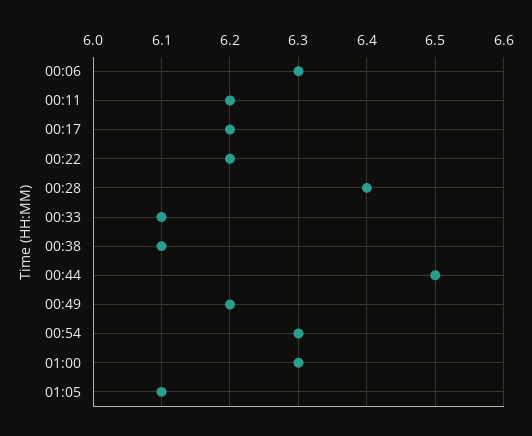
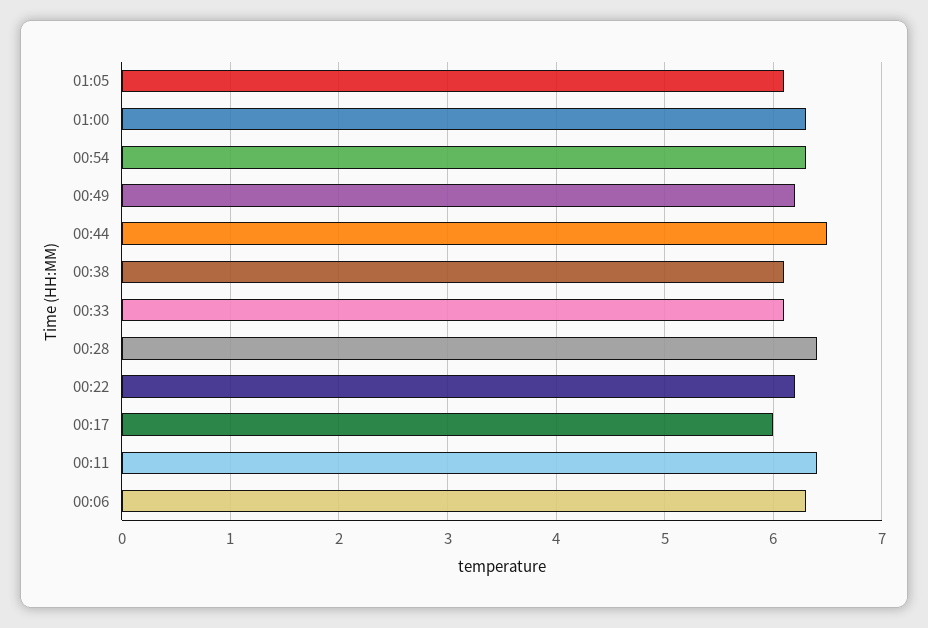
00:11: 6.2 -> 6.4
00:17: 6.2 -> 6

